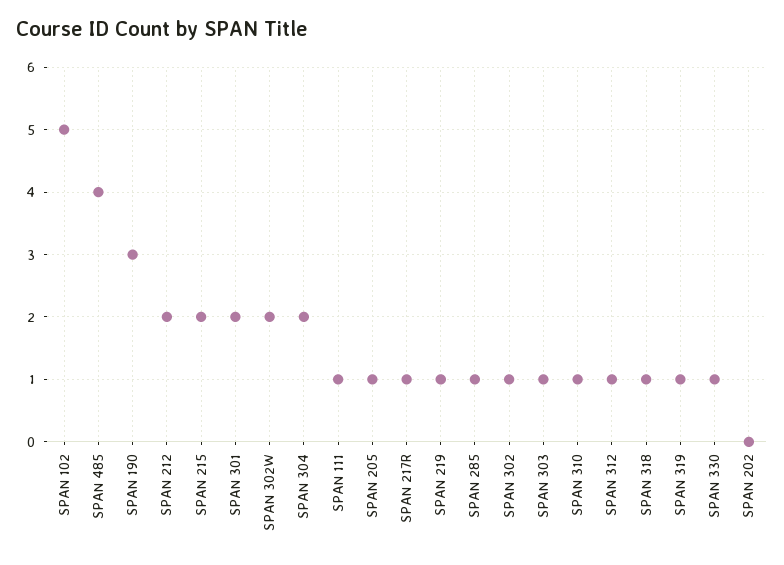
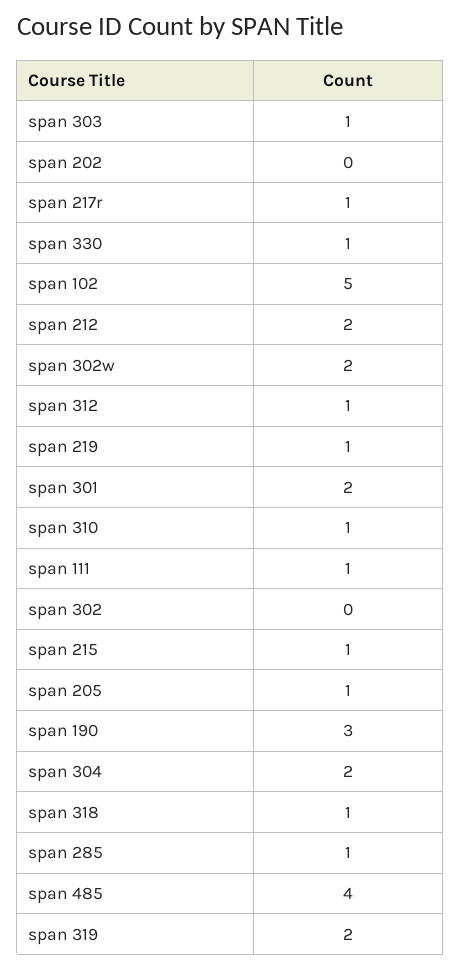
SPAN 215: 2 -> 1
SPAN 302: 1 -> 0
SPAN 319: 1 -> 2

